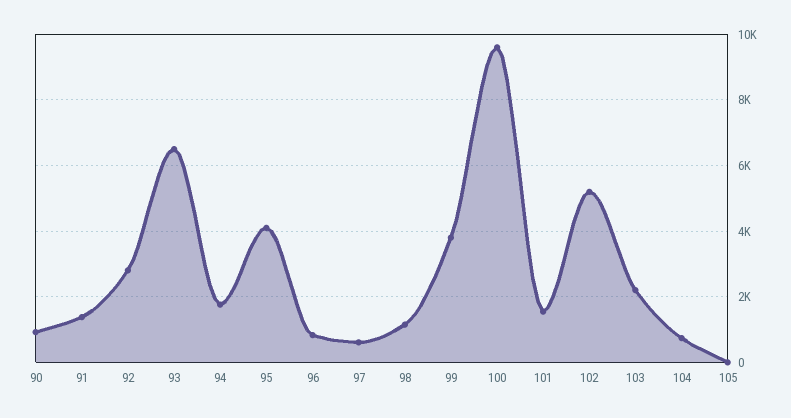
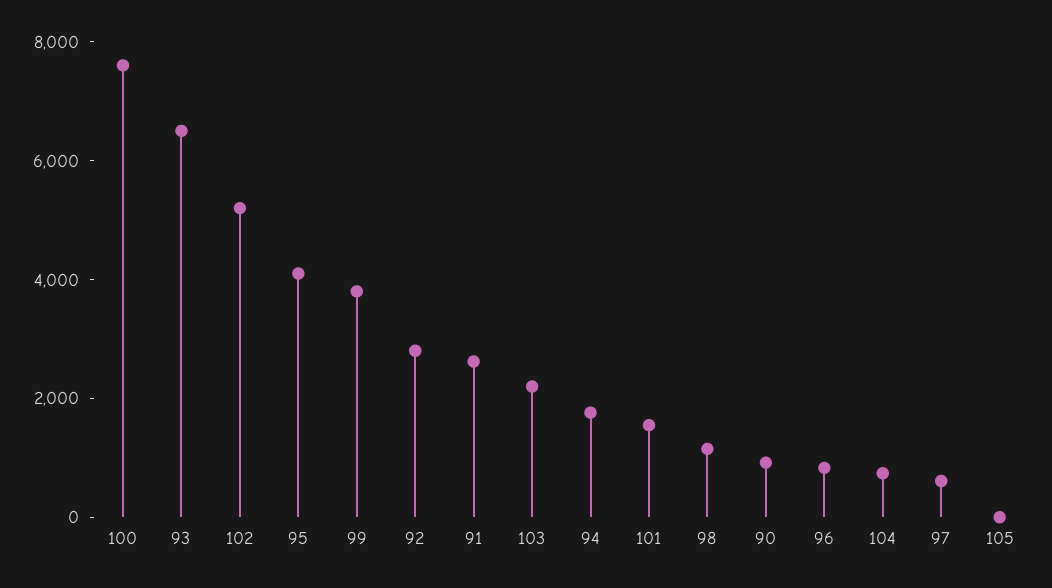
91: 1400 -> 2500
100: 9600 -> 7500

